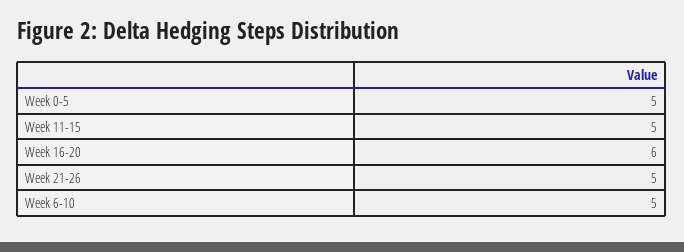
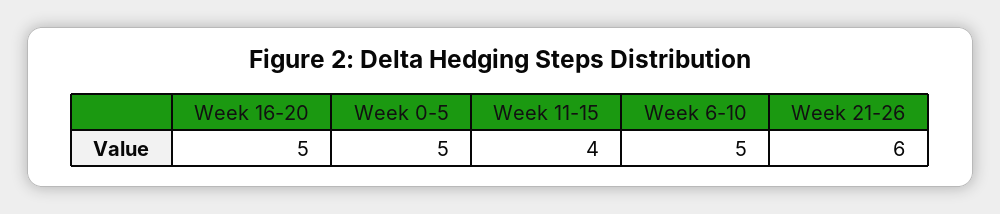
Week 11-15: 5 -> 4
Week 16-20: 6 -> 5
Week 21-26: 5 -> 6

